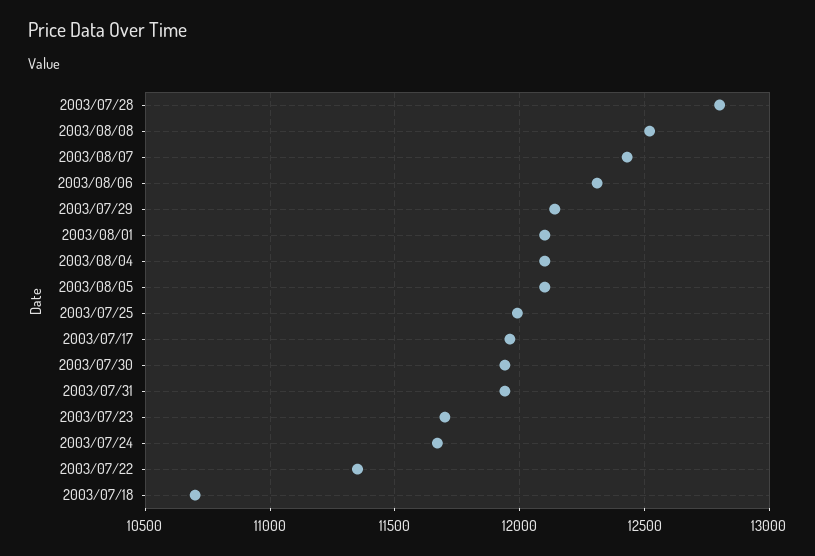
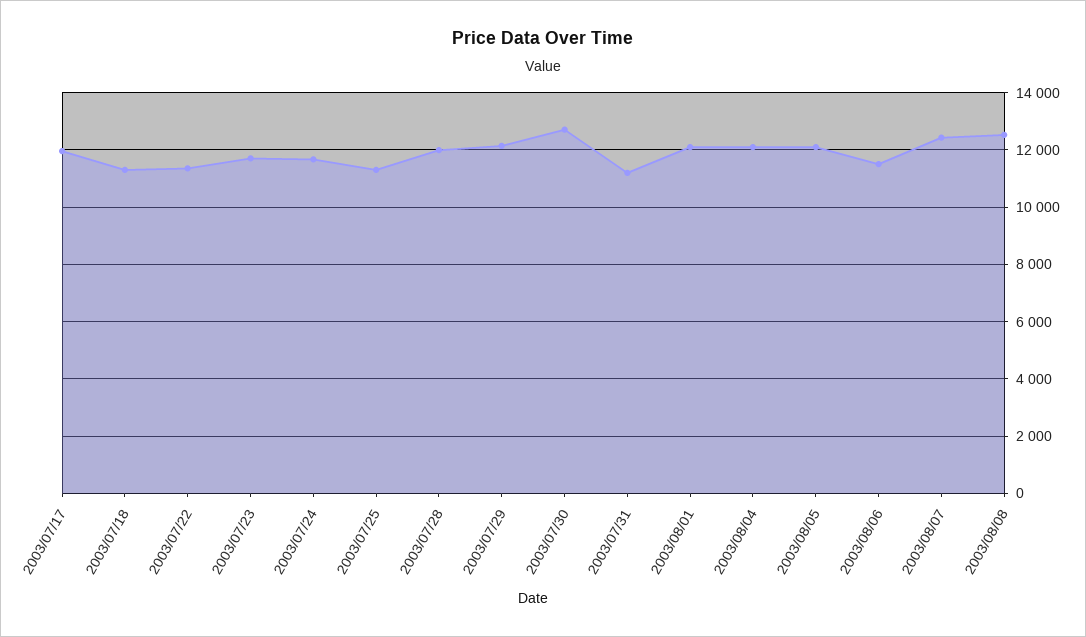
2003/07/28: 12800 -> 12000
2003/08/06: 12300 -> 11500
2003/07/25: 12000 -> 11250
2003/07/30: 11950 -> 12750
2003/07/31: 11950 -> 11250
2003/07/18: 10700 -> 11250

